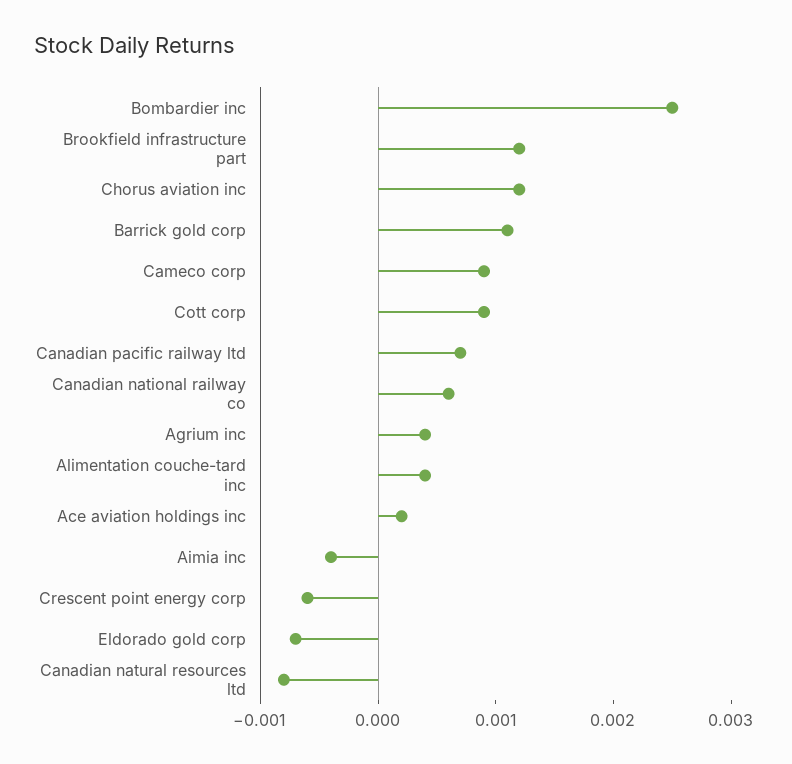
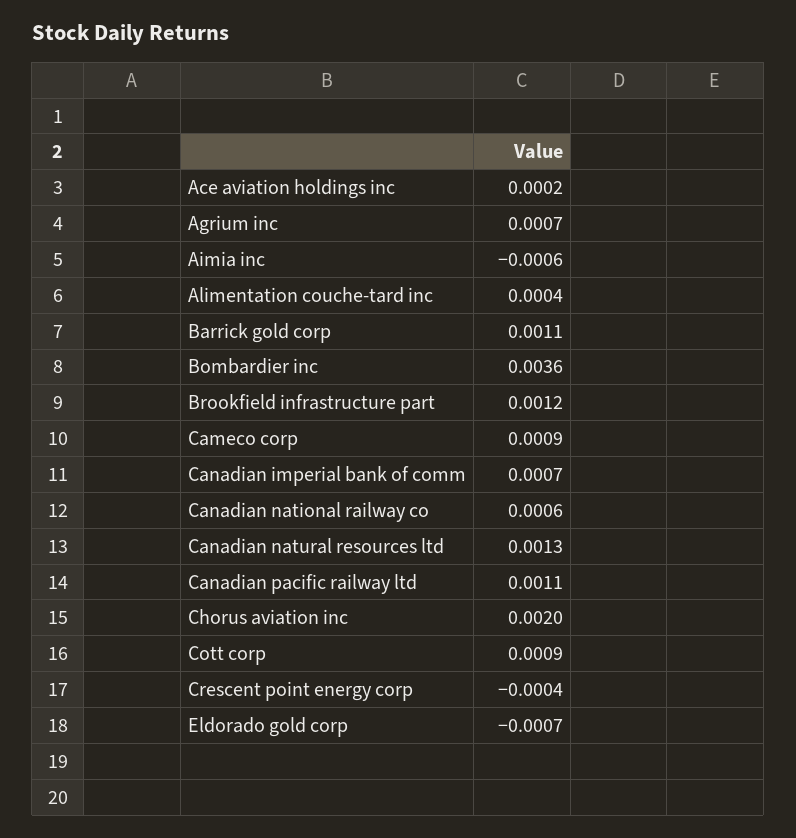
Bombardier inc: 0.0025 -> 0.0036
Chorus aviation inc: 0.0012 -> 0.002
Canadian pacific railway ltd: 0.0007 -> 0.0011
Agrium inc: 0.0004 -> 0.0007
Aimia inc: -0.0004 -> -0.0006
Crescent point energy corp: -0.0006 -> -0.0004
Canadian natural resources ltd: -0.0008 -> 0.0013
Canadian imperial bank of comm: none -> 0.0007

